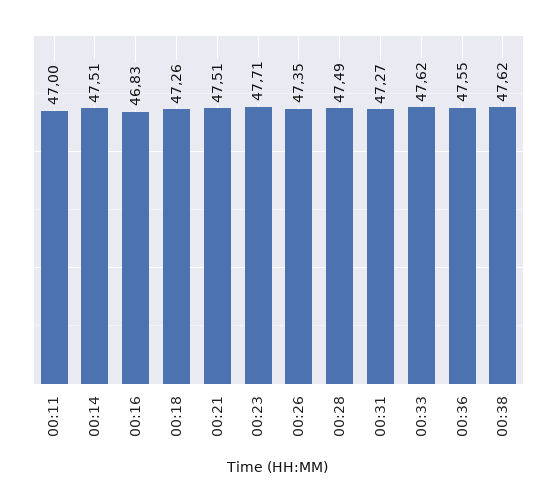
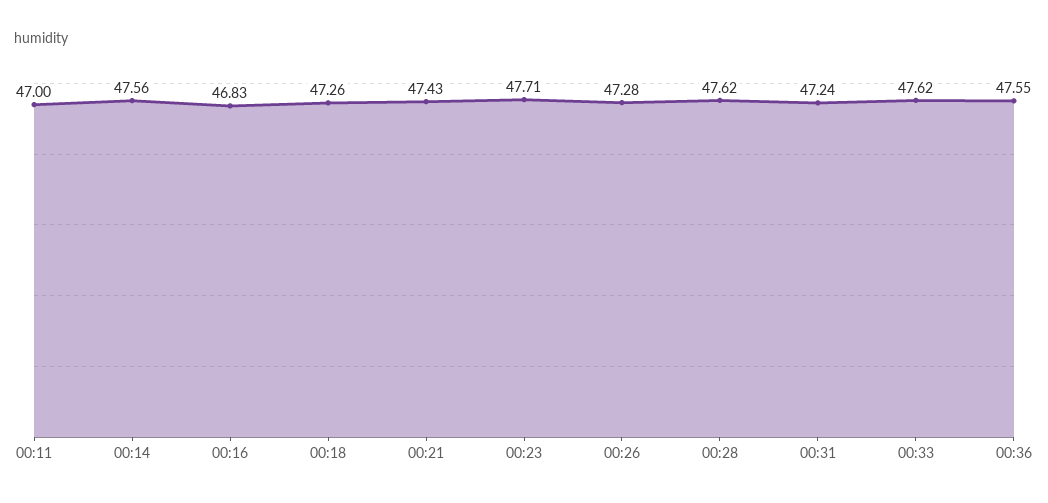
00:14: 47.51 -> 47.56
00:21: 47.51 -> 47.43
00:26: 47.35 -> 47.28
00:28: 47.49 -> 47.62
00:31: 47.27 -> 47.24
00:38: 47.62 -> none

